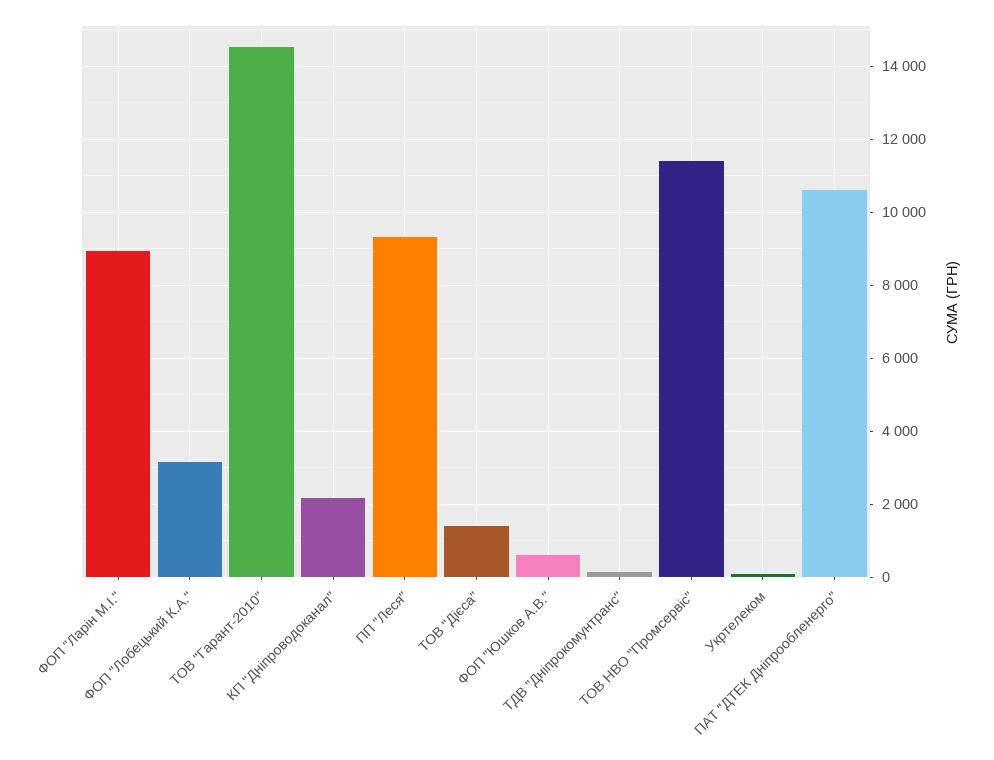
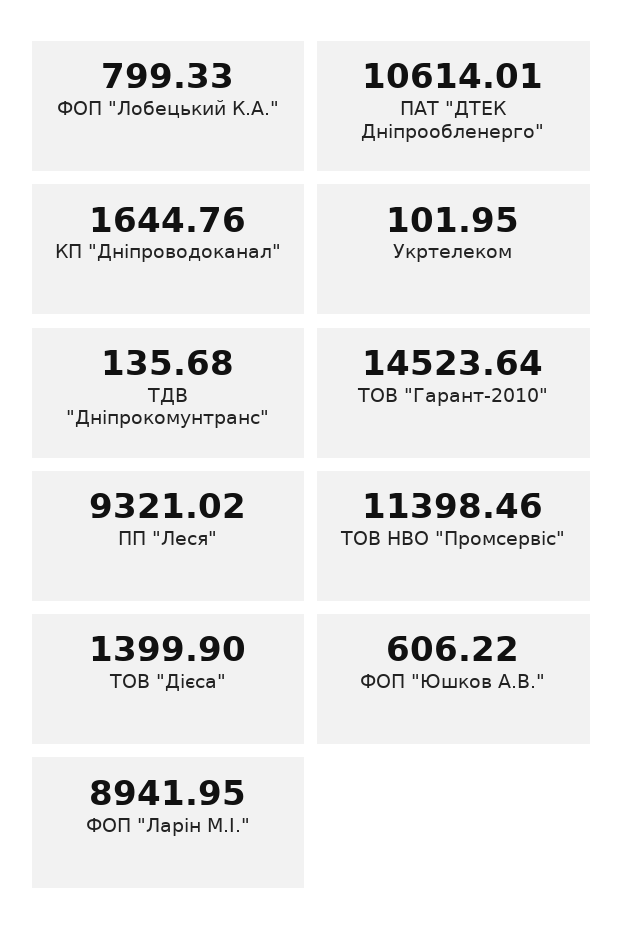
ФОП "Лобецький К.А.": 3200 -> 799.33
КП "Дніпроводоканал": 2200 -> 1644.76

